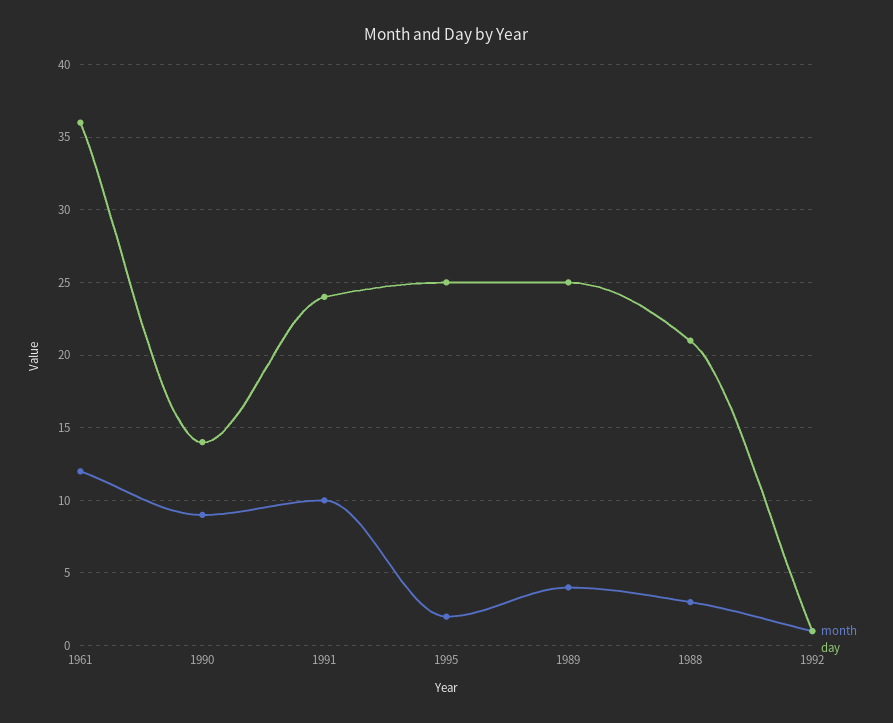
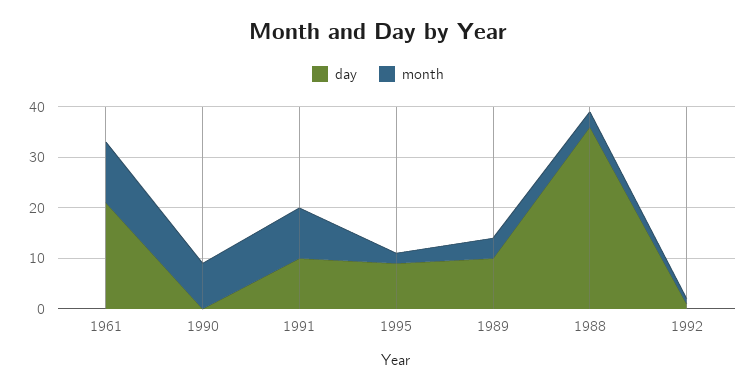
day, 1961: 36 -> 20
day, 1990: 14 -> 0
day, 1991: 24 -> 10
day, 1995: 25 -> 10
day, 1989: 25 -> 10
day, 1988: 21 -> 35

